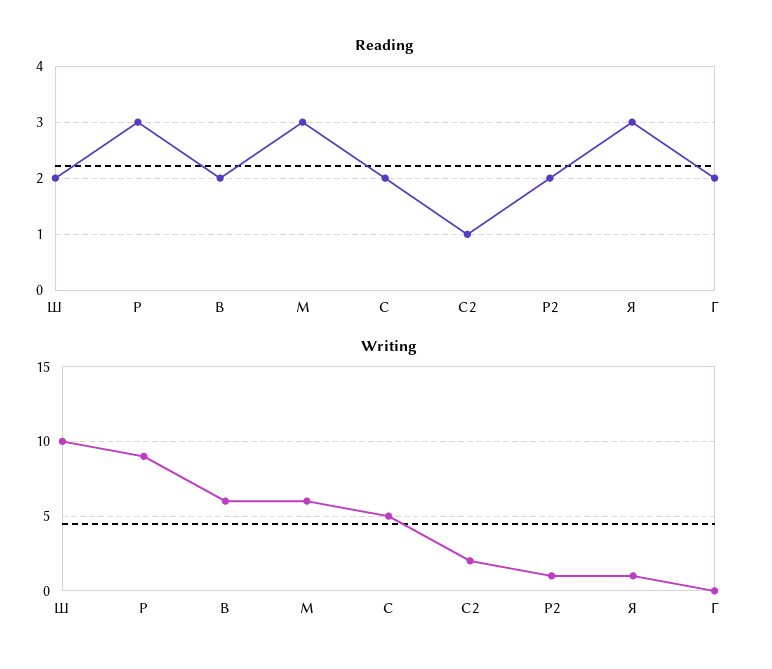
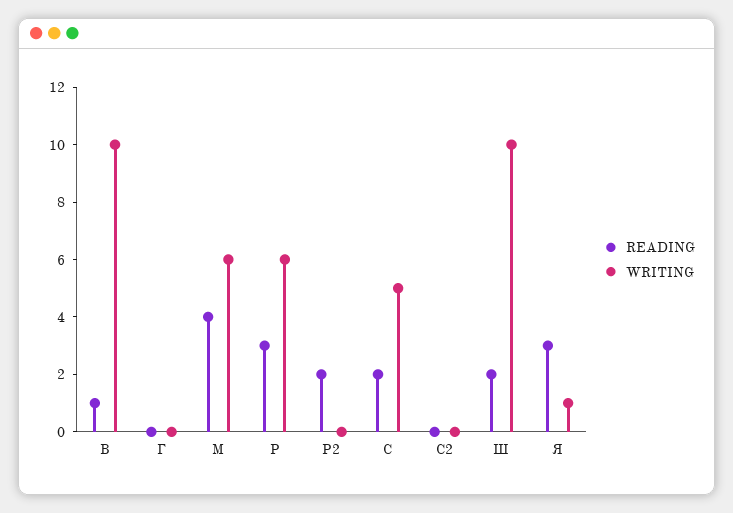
Reading, В: 2 -> 1
Reading, М: 3 -> 4
Reading, С2: 1 -> 0
Reading, Г: 2 -> 0
Writing, Р: 9 -> 6
Writing, В: 6 -> 10
Writing, С2: 2 -> 0
Writing, Р2: 1 -> 0

